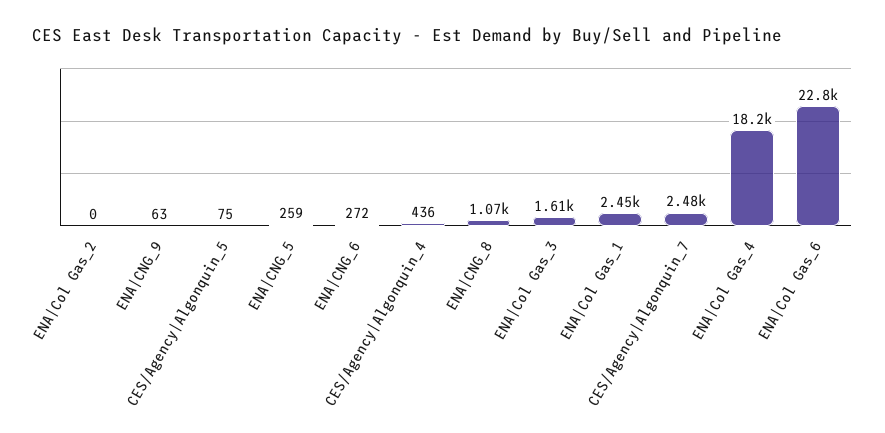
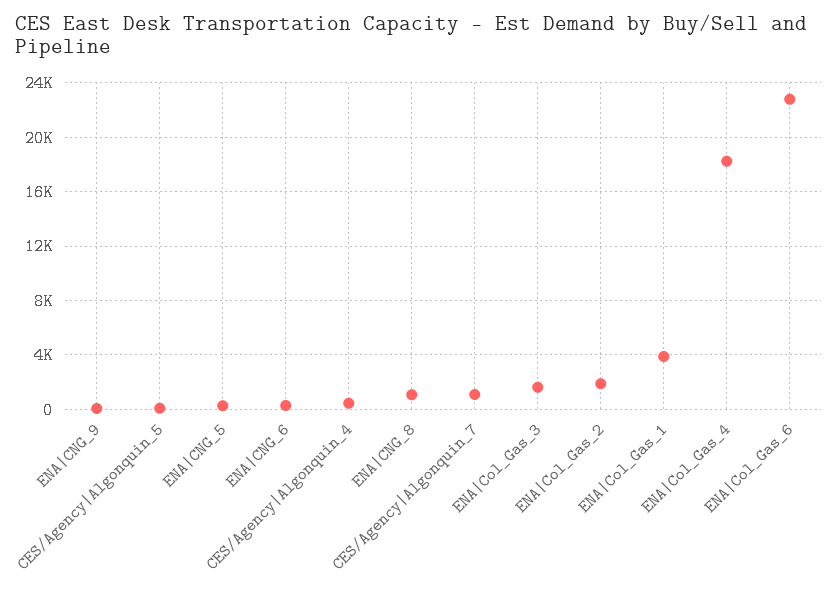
ENA|Col Gas_2: 0 -> 2000
ENA|Col Gas_1: 2450 -> 4000
CES/Agency|Algonquin_7: 2480 -> 1000

